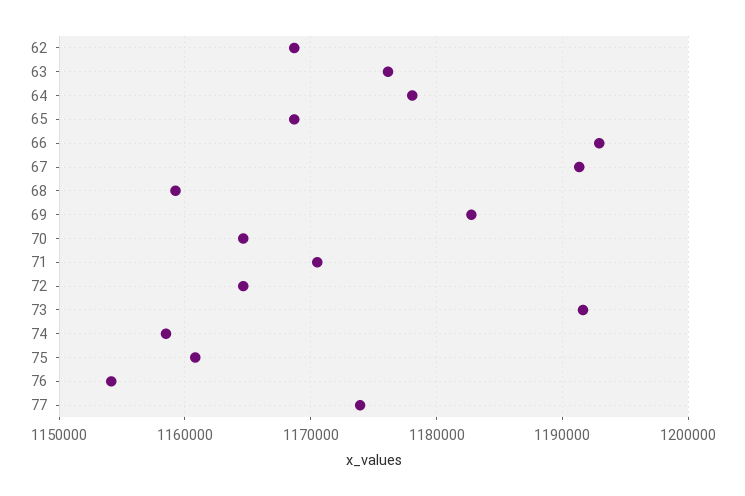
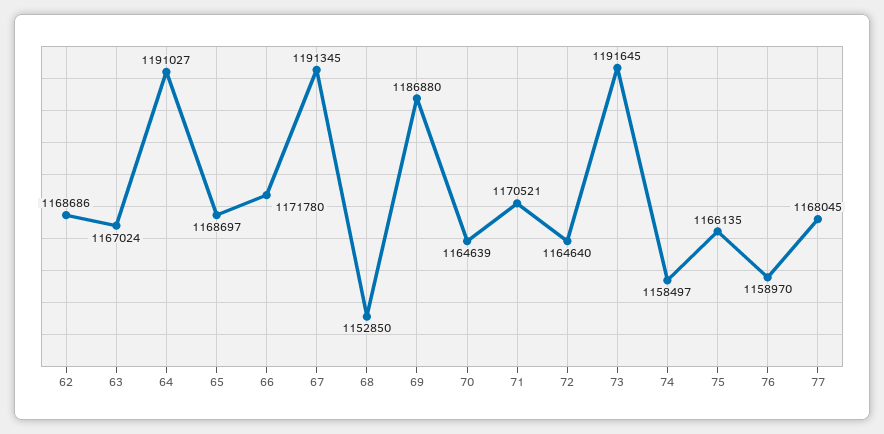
63: 1176000 -> 1167024
64: 1178000 -> 1191027
66: 1193000 -> 1171780
68: 1159000 -> 1152850
69: 1183000 -> 1186880
75: 1161000 -> 1166135
76: 1154000 -> 1158970
77: 1174000 -> 1168045

